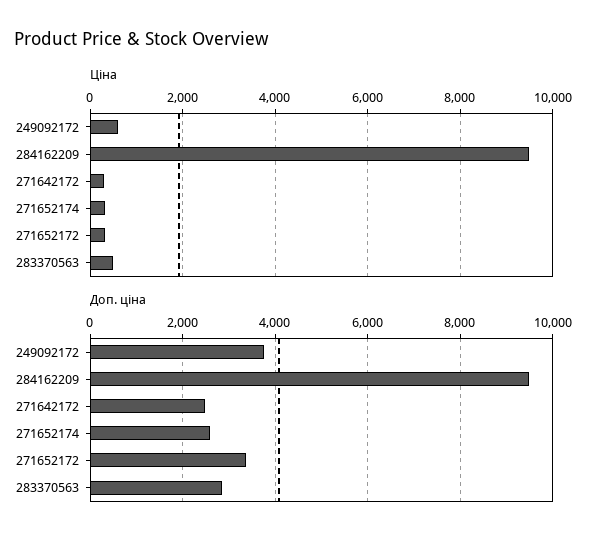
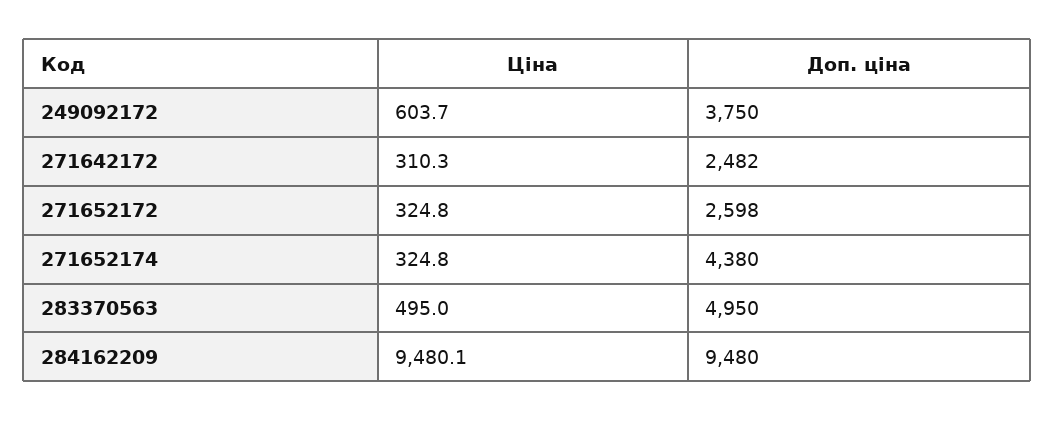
Доп. ціна, 271652174: 2600 -> 4380
Доп. ціна, 271652172: 3400 -> 2598
Доп. ціна, 283370563: 2800 -> 4950

